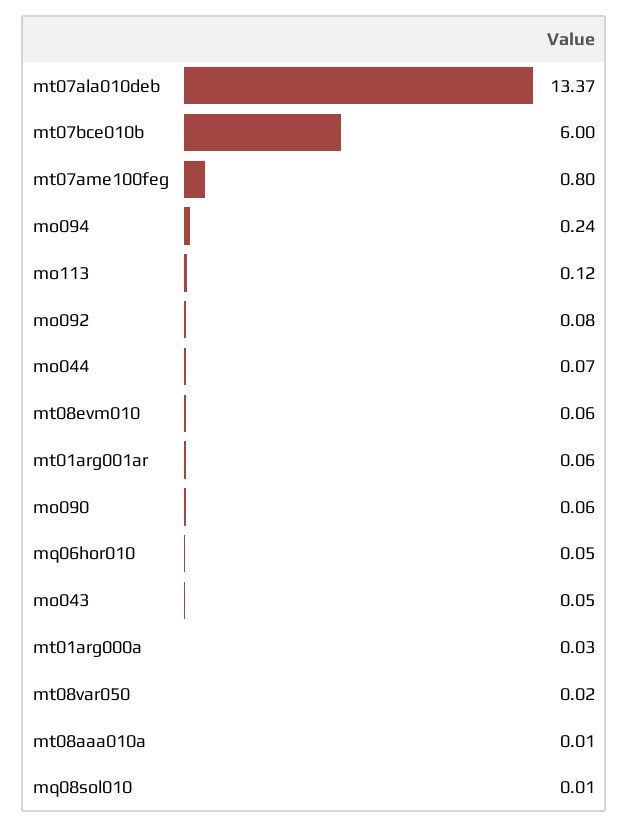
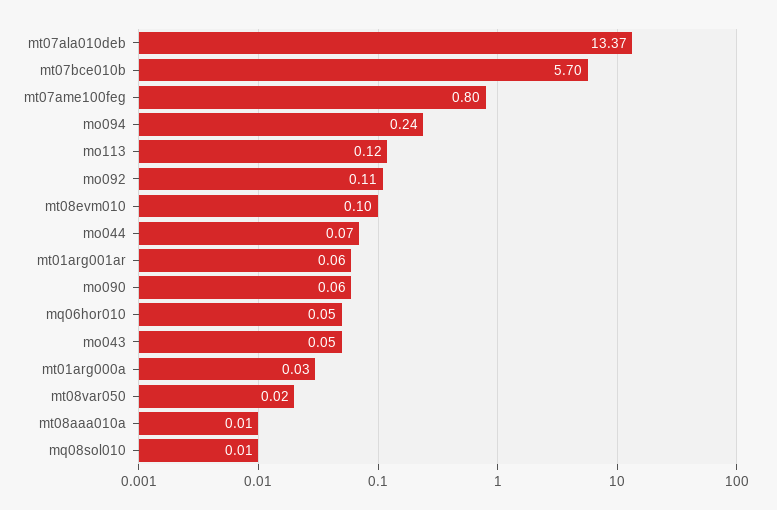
mt07bce010b: 6 -> 5.7
mo092: 0.08 -> 0.11
mt08evm010: 0.06 -> 0.1

